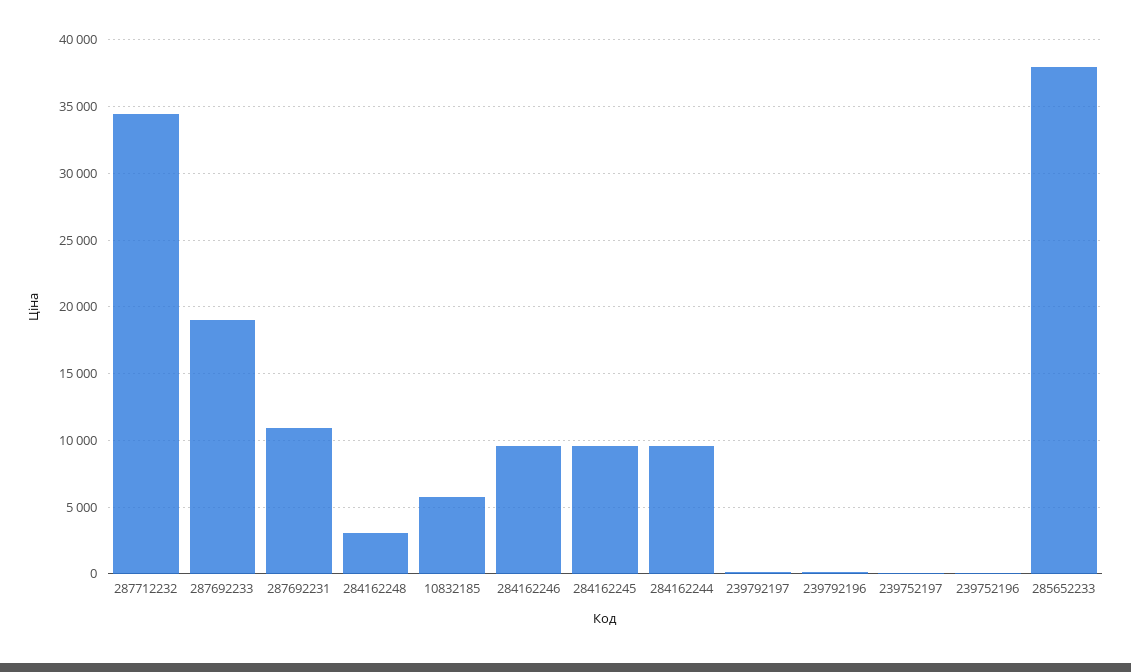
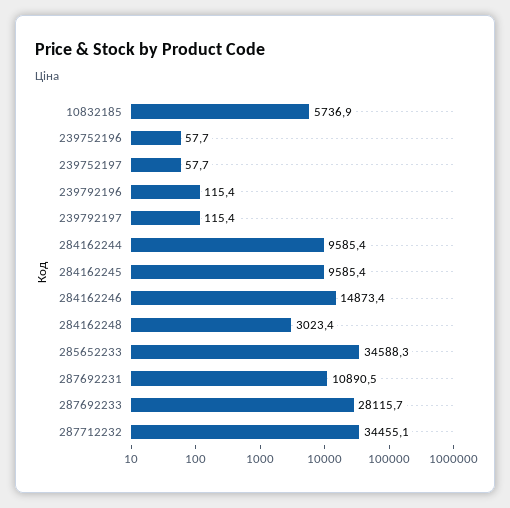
287692233: 19000 -> 28115.7
284162246: 9500 -> 14873.4
285652233: 38000 -> 34588.3

